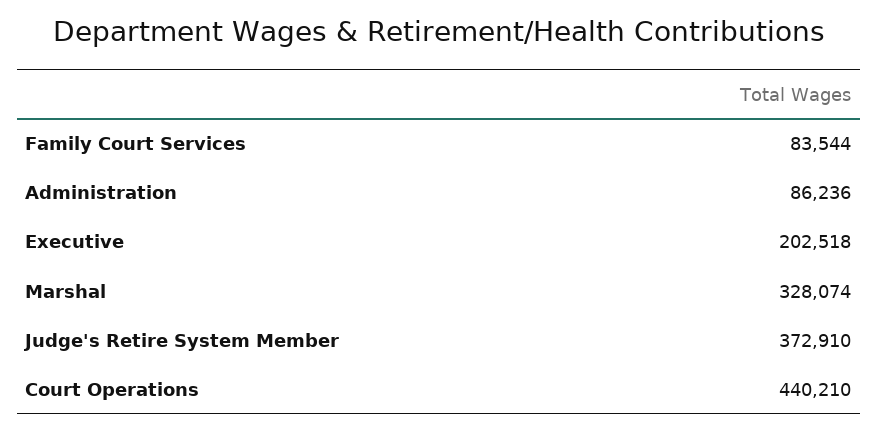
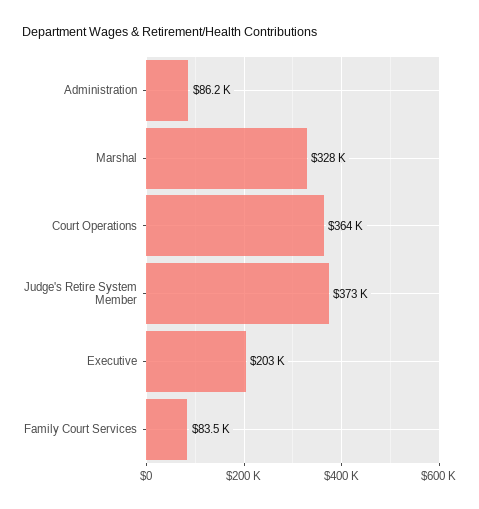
Court Operations: 440210 -> 364000

